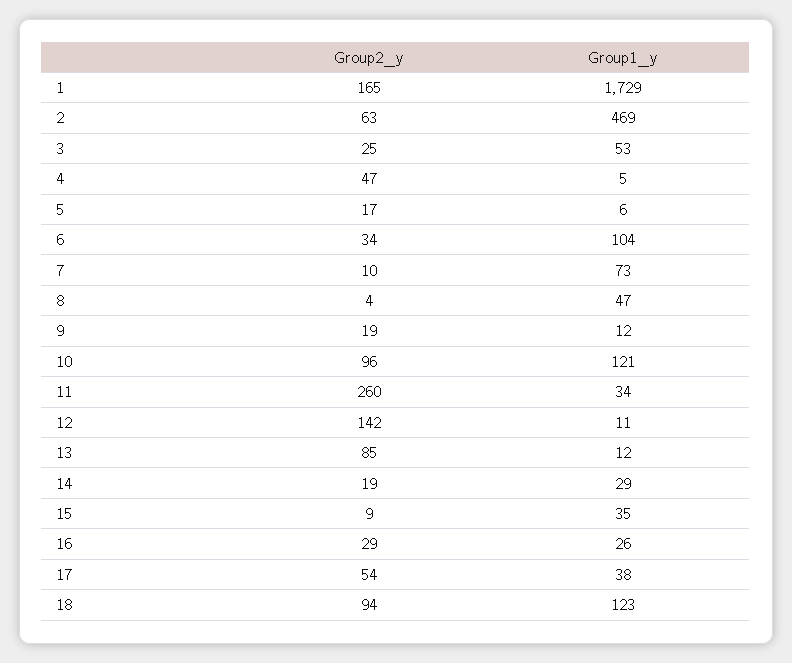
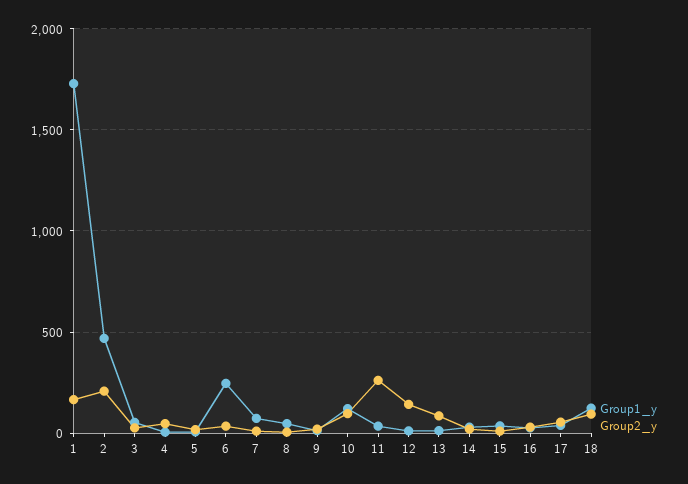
Group2_y, 2: 63 -> 200
Group1_y, 6: 104 -> 250

